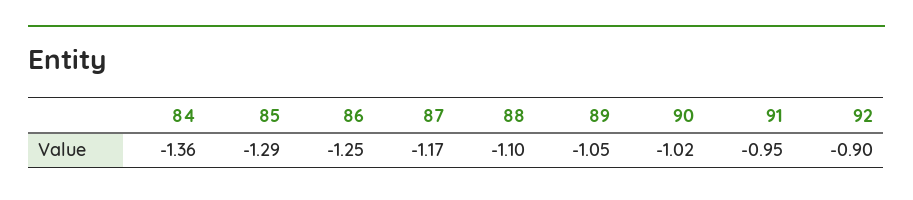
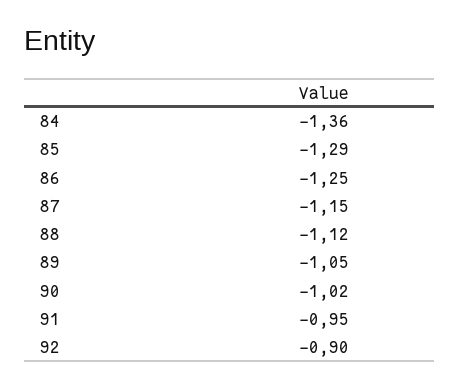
87: -1.17 -> -1.15
88: -1.1 -> -1.12

